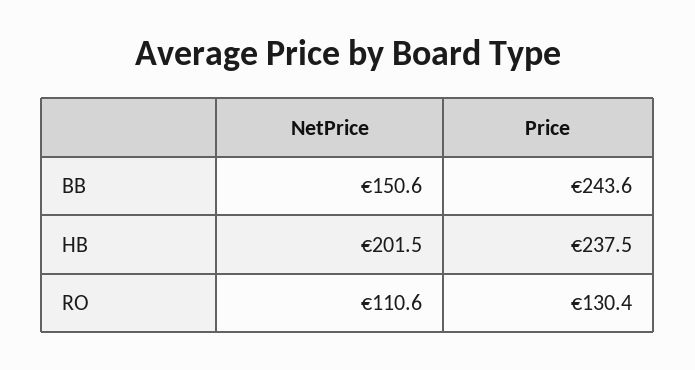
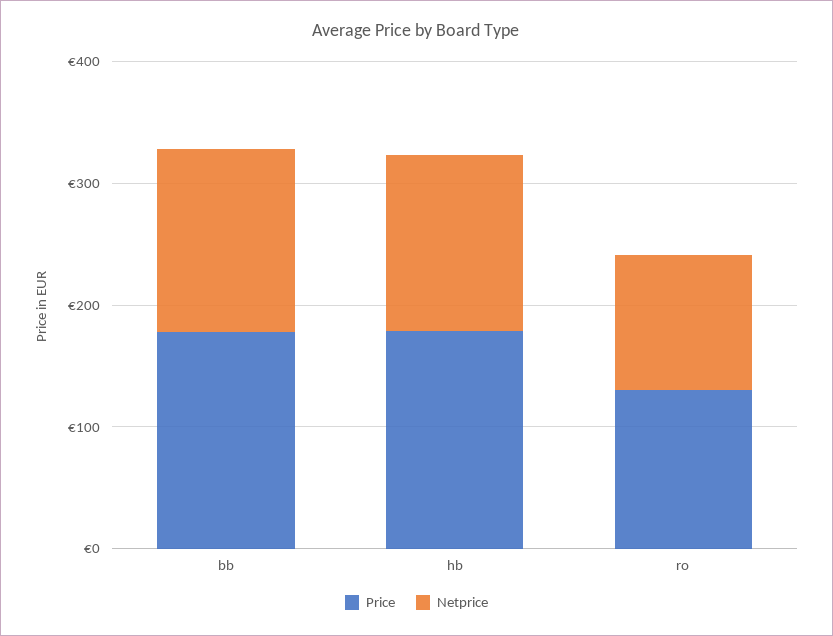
Price, BB: 243.6 -> 180
NetPrice, HB: 201.5 -> 140
Price, HB: 237.5 -> 180

